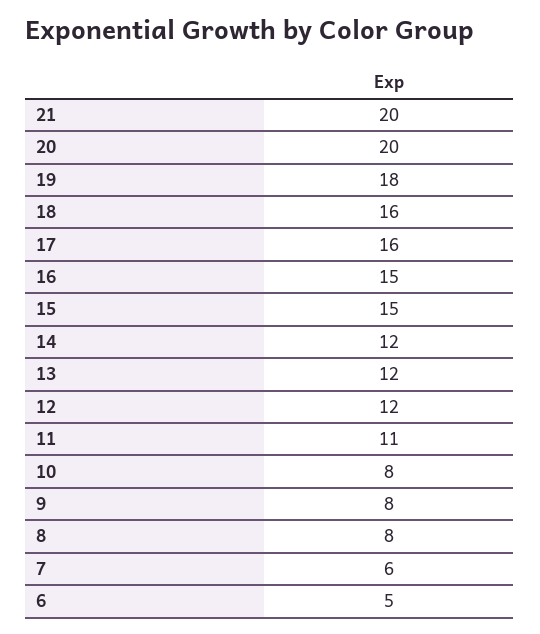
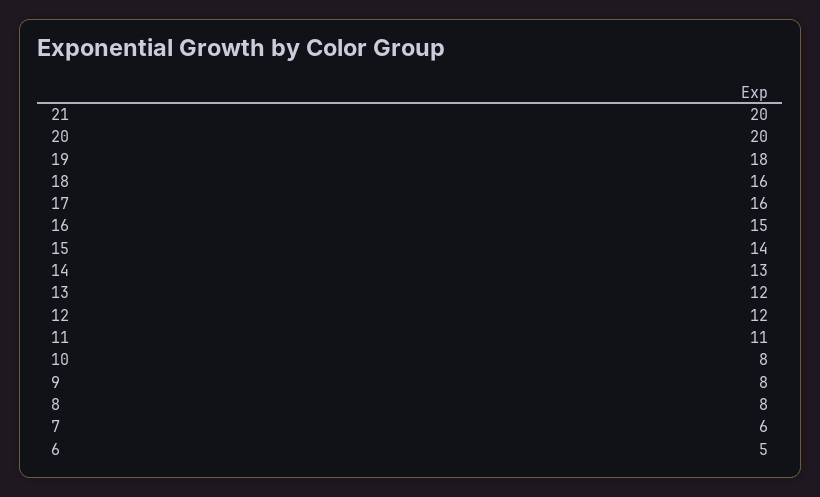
15: 15 -> 14
14: 12 -> 13

